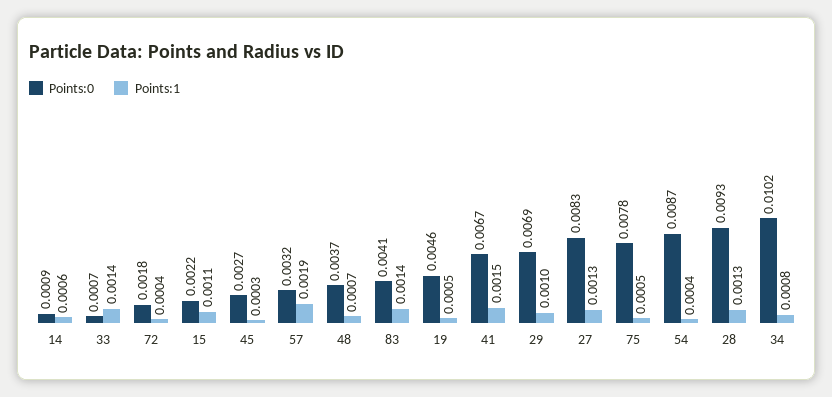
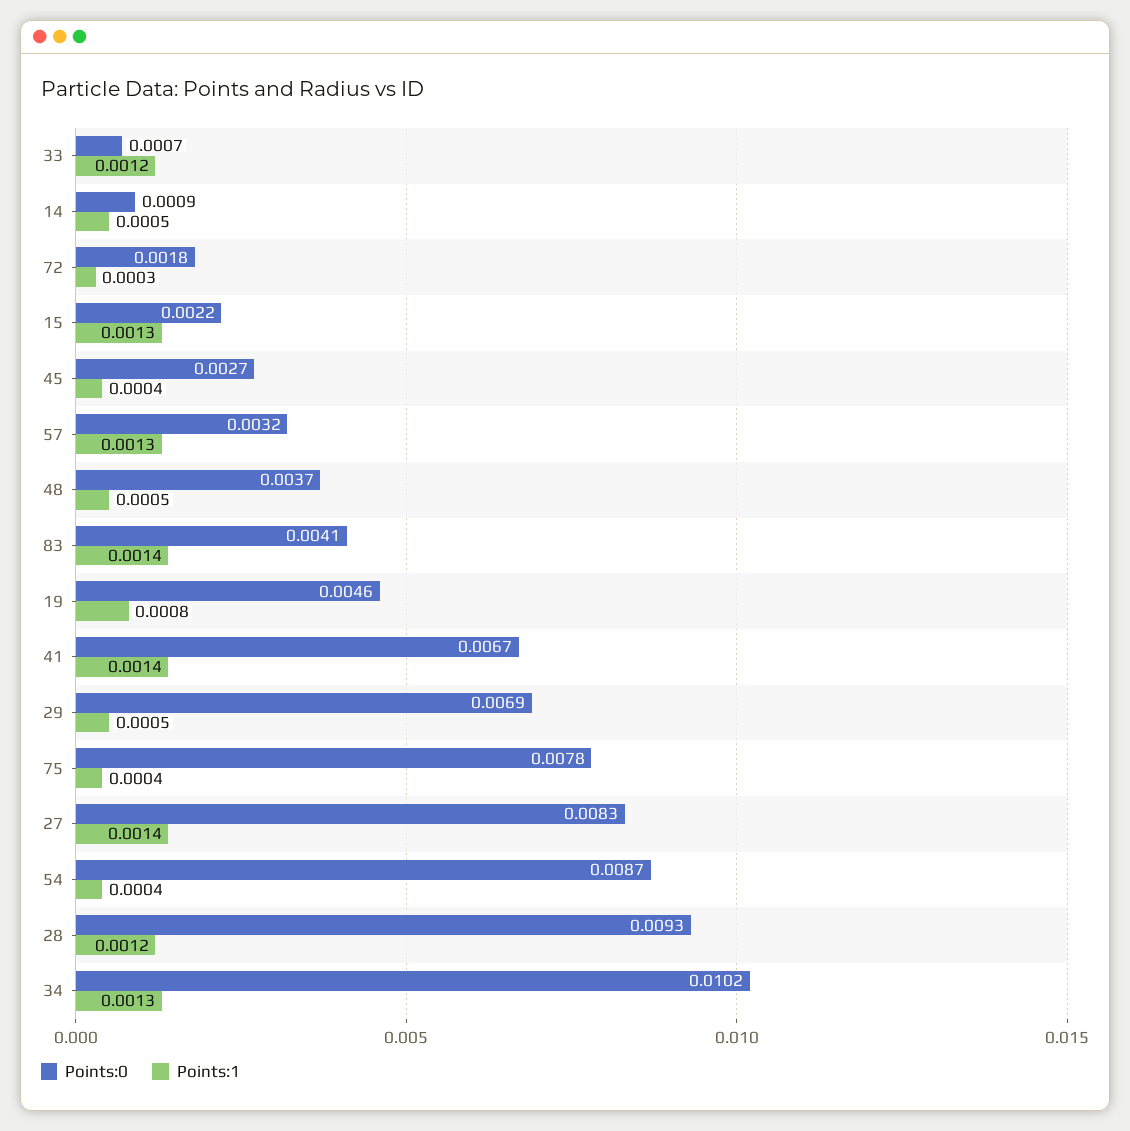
Points:1, 14: 0.0006 -> 0.0005
Points:1, 33: 0.0014 -> 0.0012
Points:1, 72: 0.0004 -> 0.0003
Points:1, 15: 0.0011 -> 0.0013
Points:1, 45: 0.0003 -> 0.0004
Points:1, 57: 0.0019 -> 0.0013
Points:1, 48: 0.0007 -> 0.0005
Points:1, 19: 0.0005 -> 0.0008
Points:1, 41: 0.0015 -> 0.0014
Points:1, 29: 0.001 -> 0.0005
Points:1, 27: 0.0013 -> 0.0014
Points:1, 75: 0.0005 -> 0.0004
Points:1, 28: 0.0013 -> 0.0012
Points:1, 34: 0.0008 -> 0.0013

